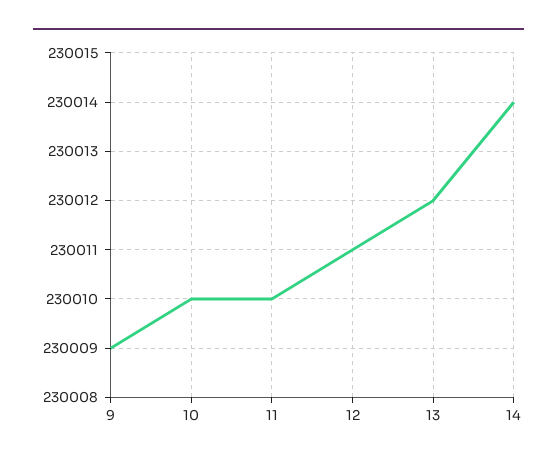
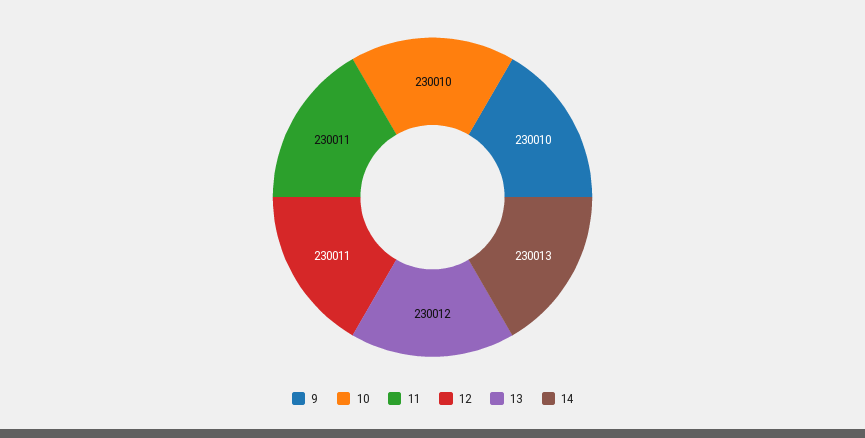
9: 230009 -> 230010
11: 230010 -> 230011
14: 230014 -> 230013

